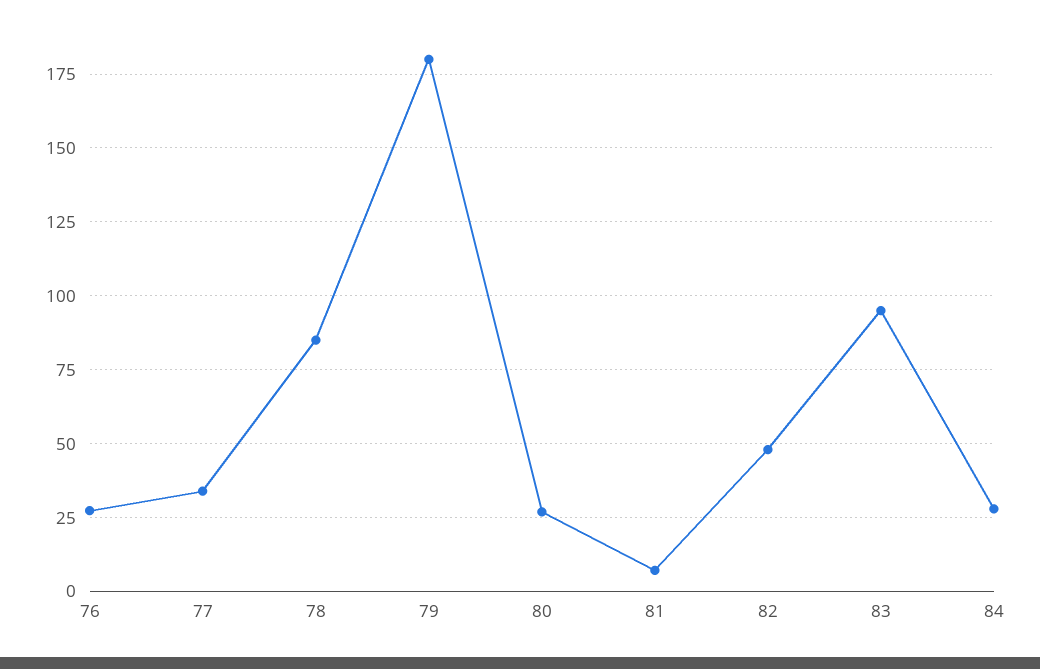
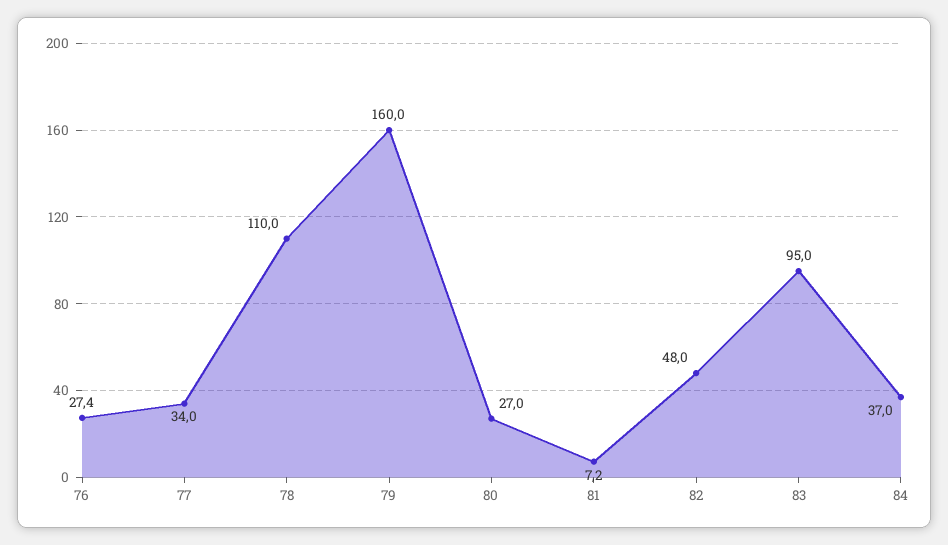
78: 85 -> 110
79: 180 -> 160
84: 27.5 -> 37

